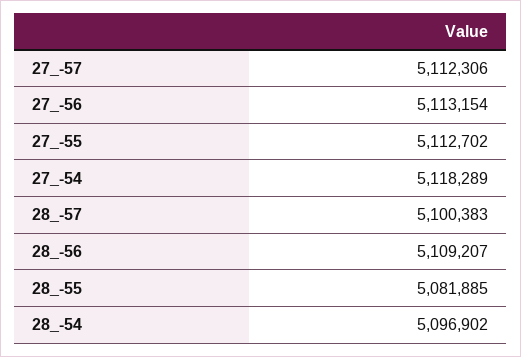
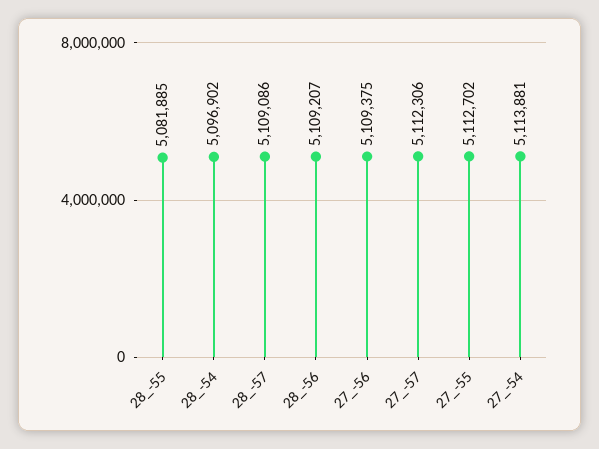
27_-56: 5113154 -> 5109375
27_-54: 5118289 -> 5113881
28_-57: 5100383 -> 5109086

